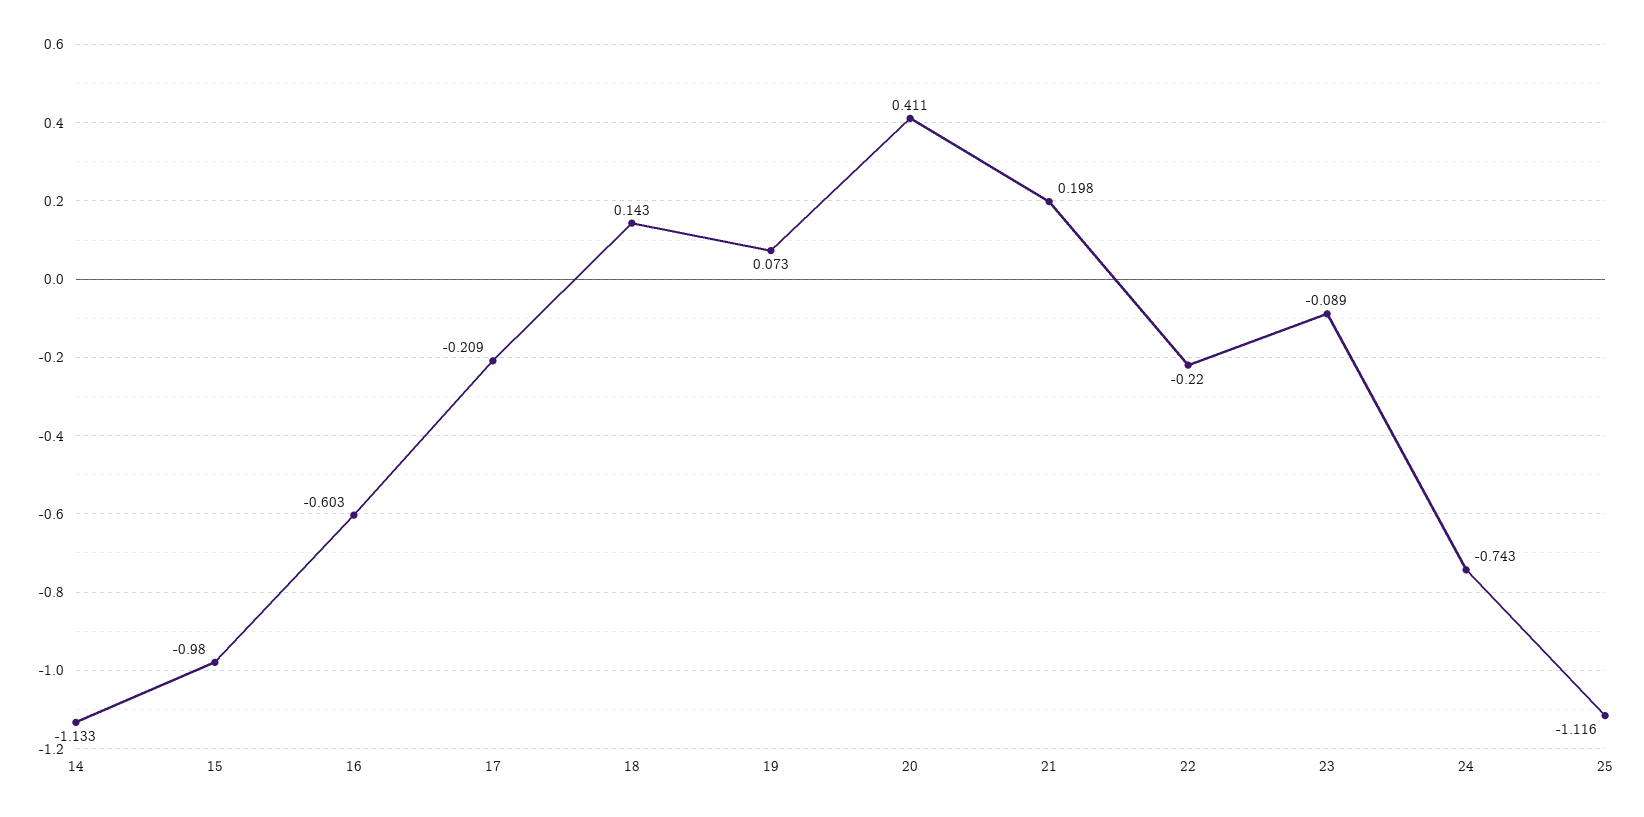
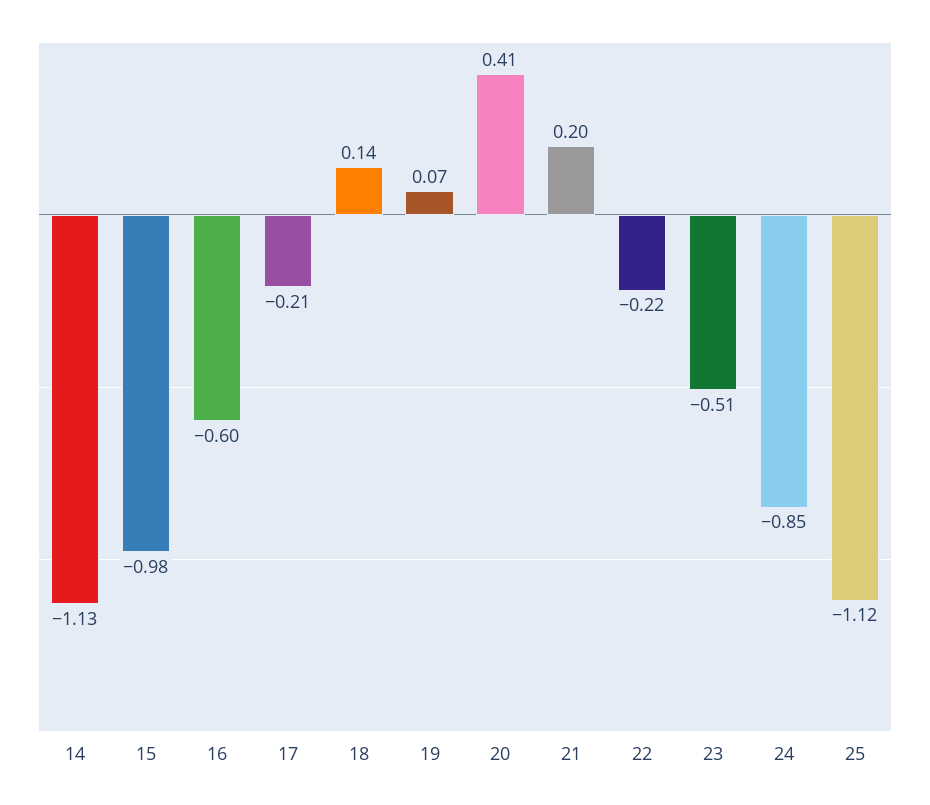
23: -0.089 -> -0.51
24: -0.743 -> -0.85

